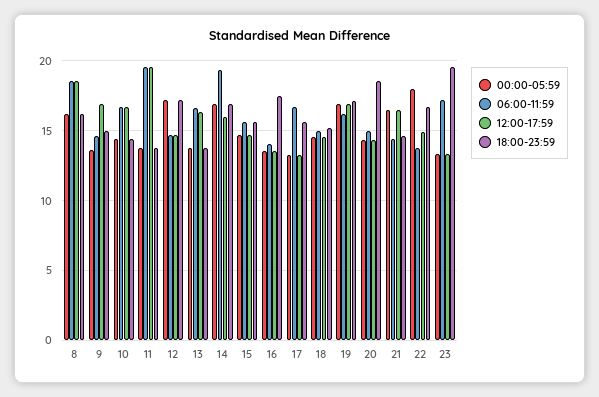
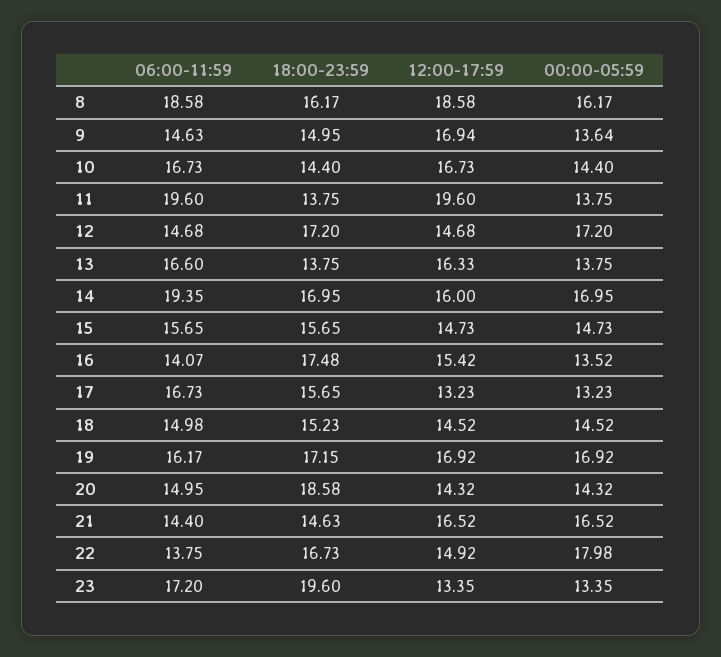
12:00-17:59, 16: 13.5 -> 15.42

